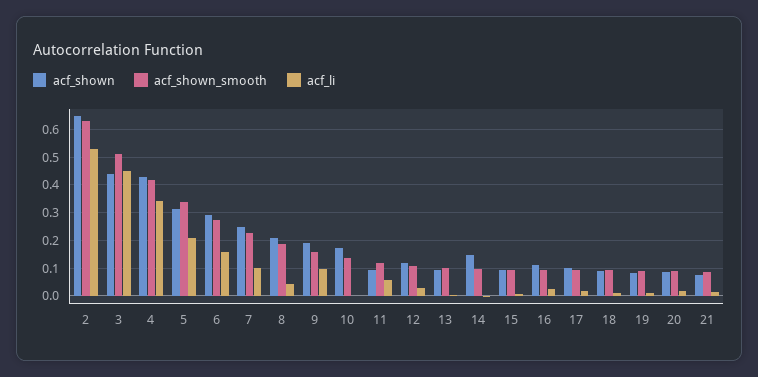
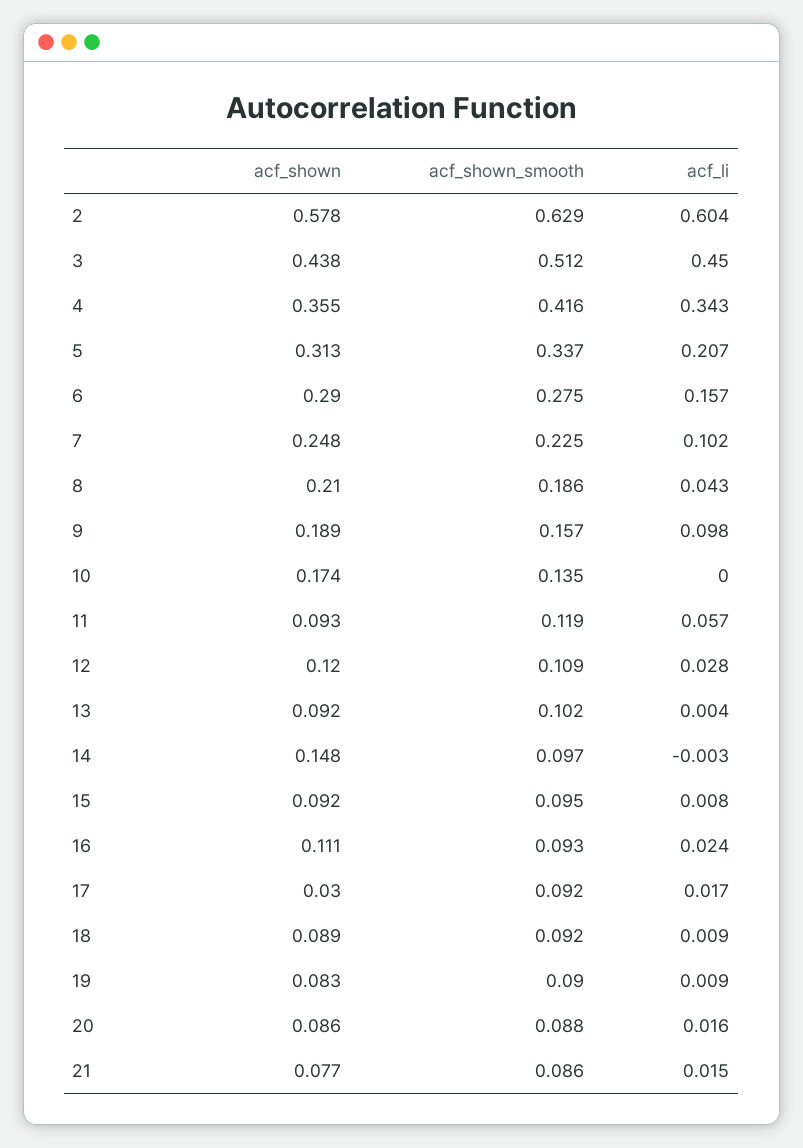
acf_shown, 2: 0.65 -> 0.578
acf_li, 2: 0.525 -> 0.604
acf_shown, 4: 0.425 -> 0.355
acf_shown, 17: 0.1 -> 0.03

